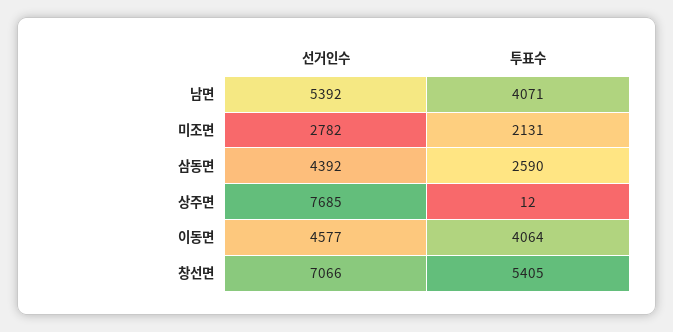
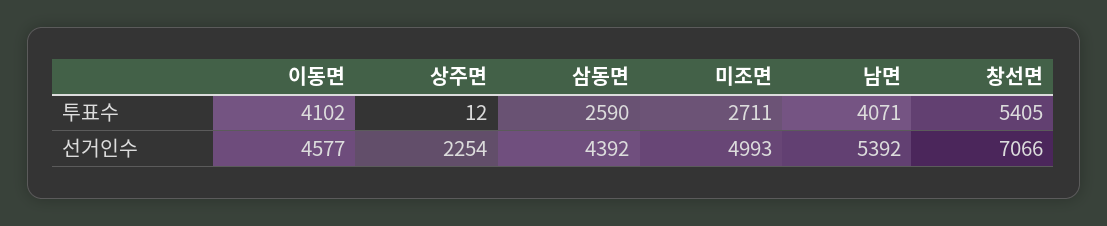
선거인수, 미조면: 2782 -> 4993
투표수, 미조면: 2131 -> 2711
선거인수, 상주면: 7685 -> 2254
투표수, 이동면: 4064 -> 4102

